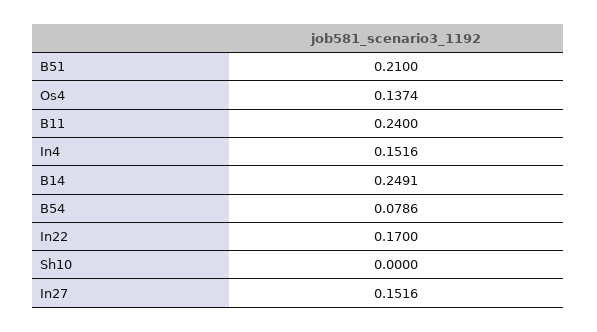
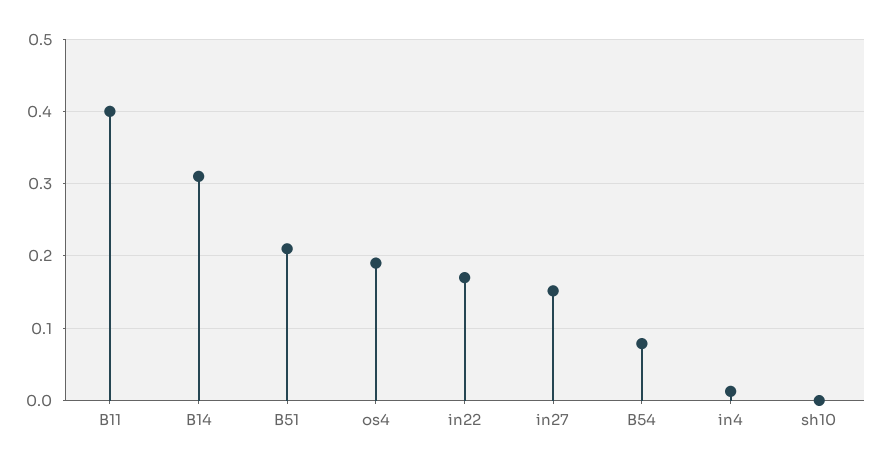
Os4: 0.1374 -> 0.19
B11: 0.24 -> 0.4
In4: 0.1516 -> 0.01
B14: 0.2491 -> 0.31

